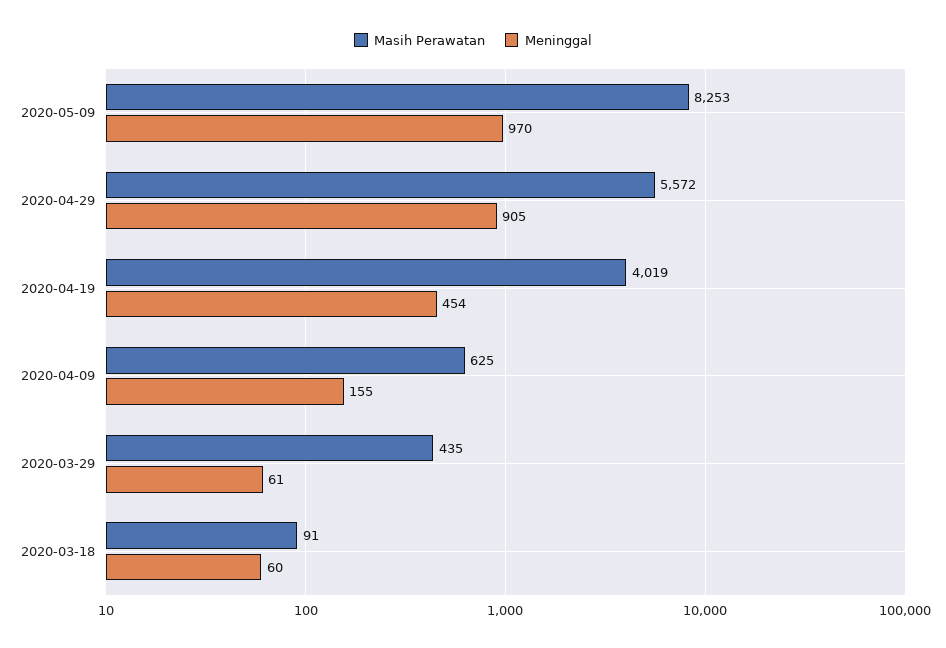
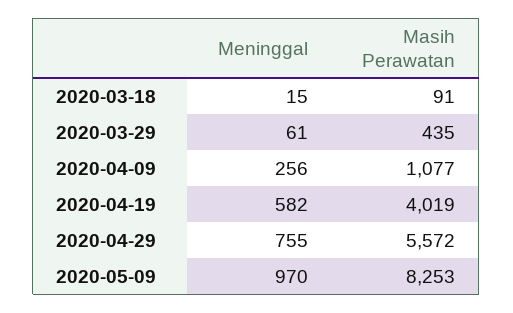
Meninggal, 2020-04-29: 905 -> 755
Meninggal, 2020-04-19: 454 -> 582
Masih Perawatan, 2020-04-09: 625 -> 1077
Meninggal, 2020-04-09: 155 -> 256
Meninggal, 2020-03-18: 60 -> 15

